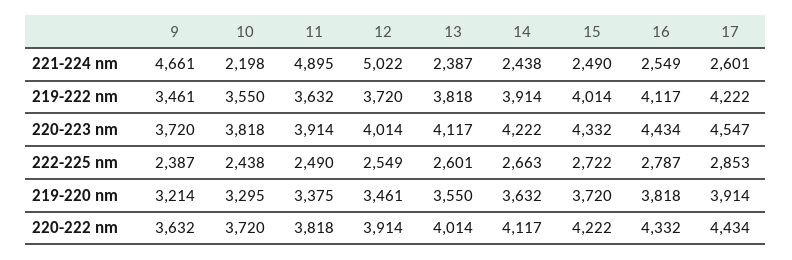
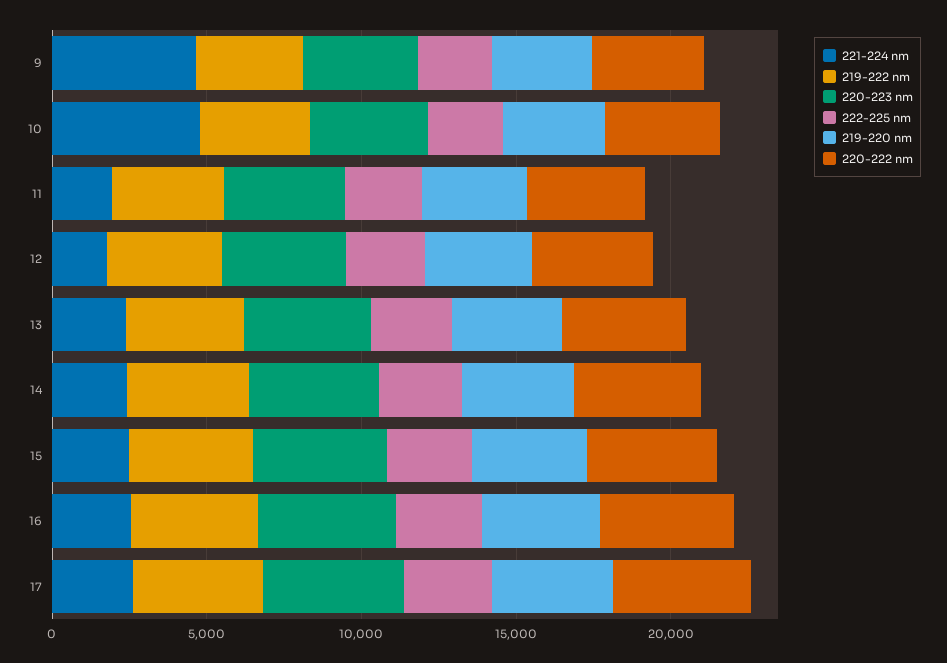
221-224 nm, 10: 2198 -> 5000
221-224 nm, 11: 4895 -> 2000
221-224 nm, 12: 5022 -> 2000

